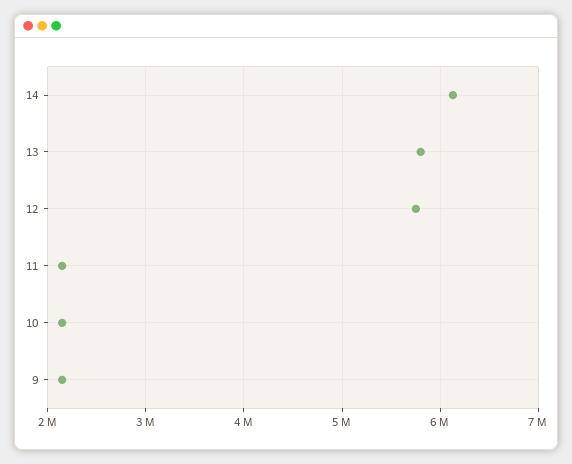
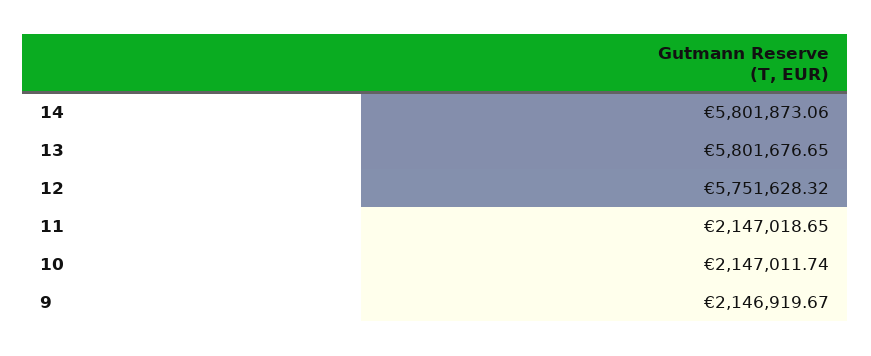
14: 6100000 -> 5801873.06

